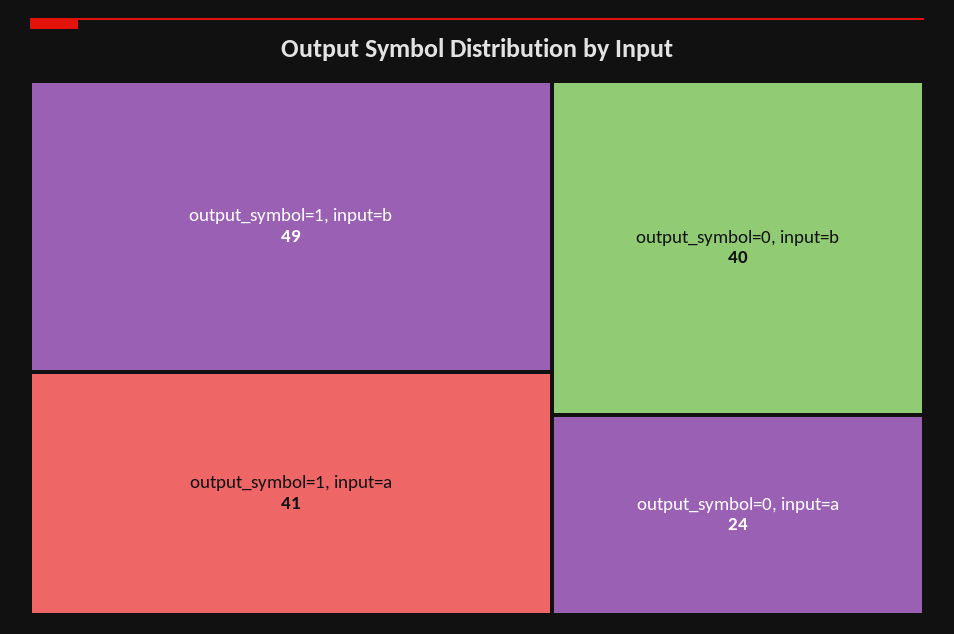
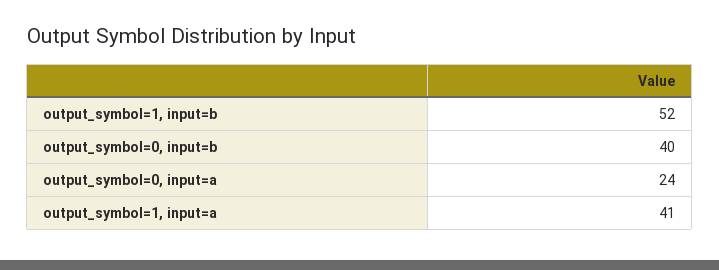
output_symbol=1, input=b: 49 -> 52

